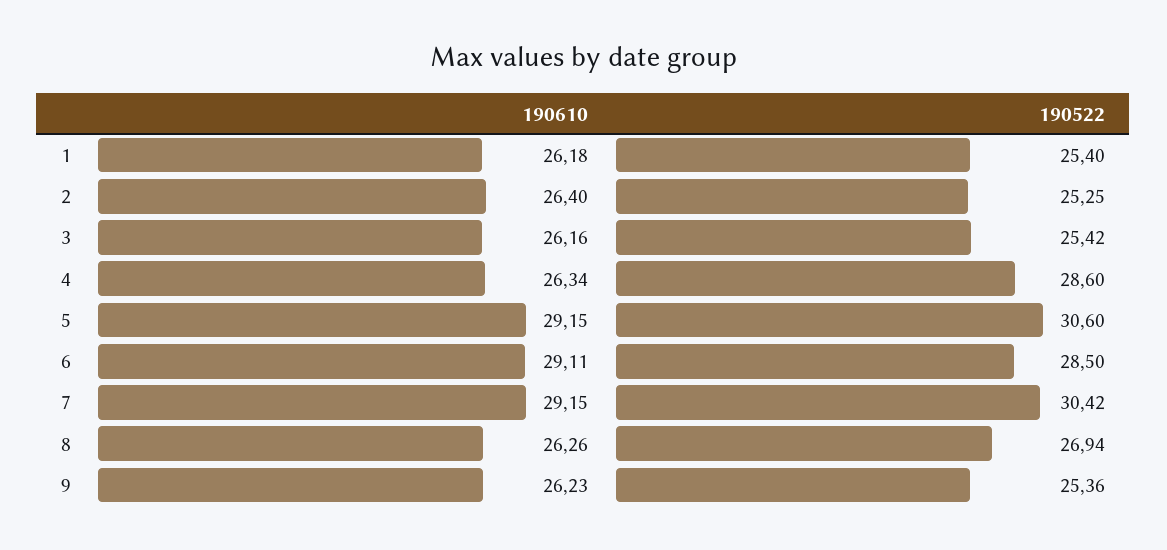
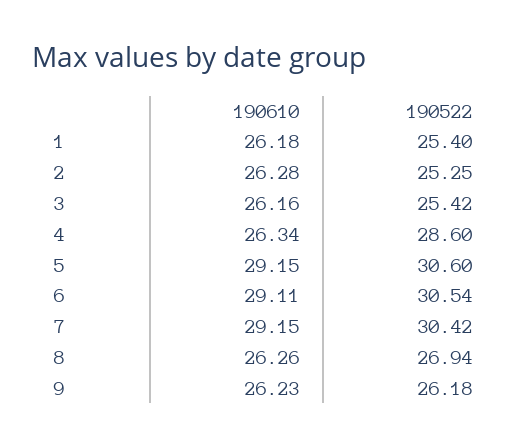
190610, 2: 26.4 -> 26.28
190522, 6: 28.5 -> 30.54
190522, 9: 25.36 -> 26.18

